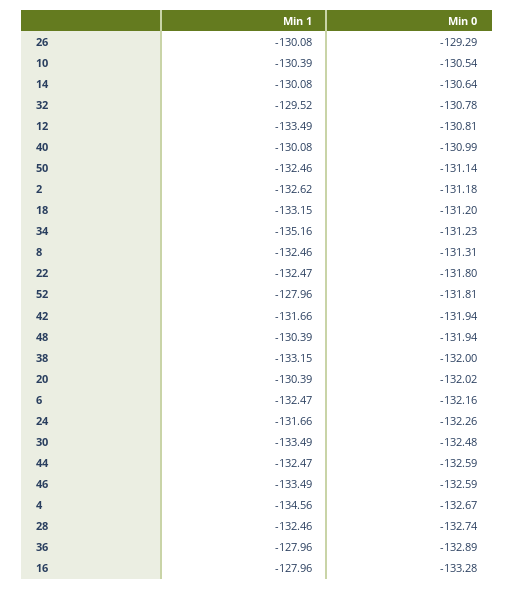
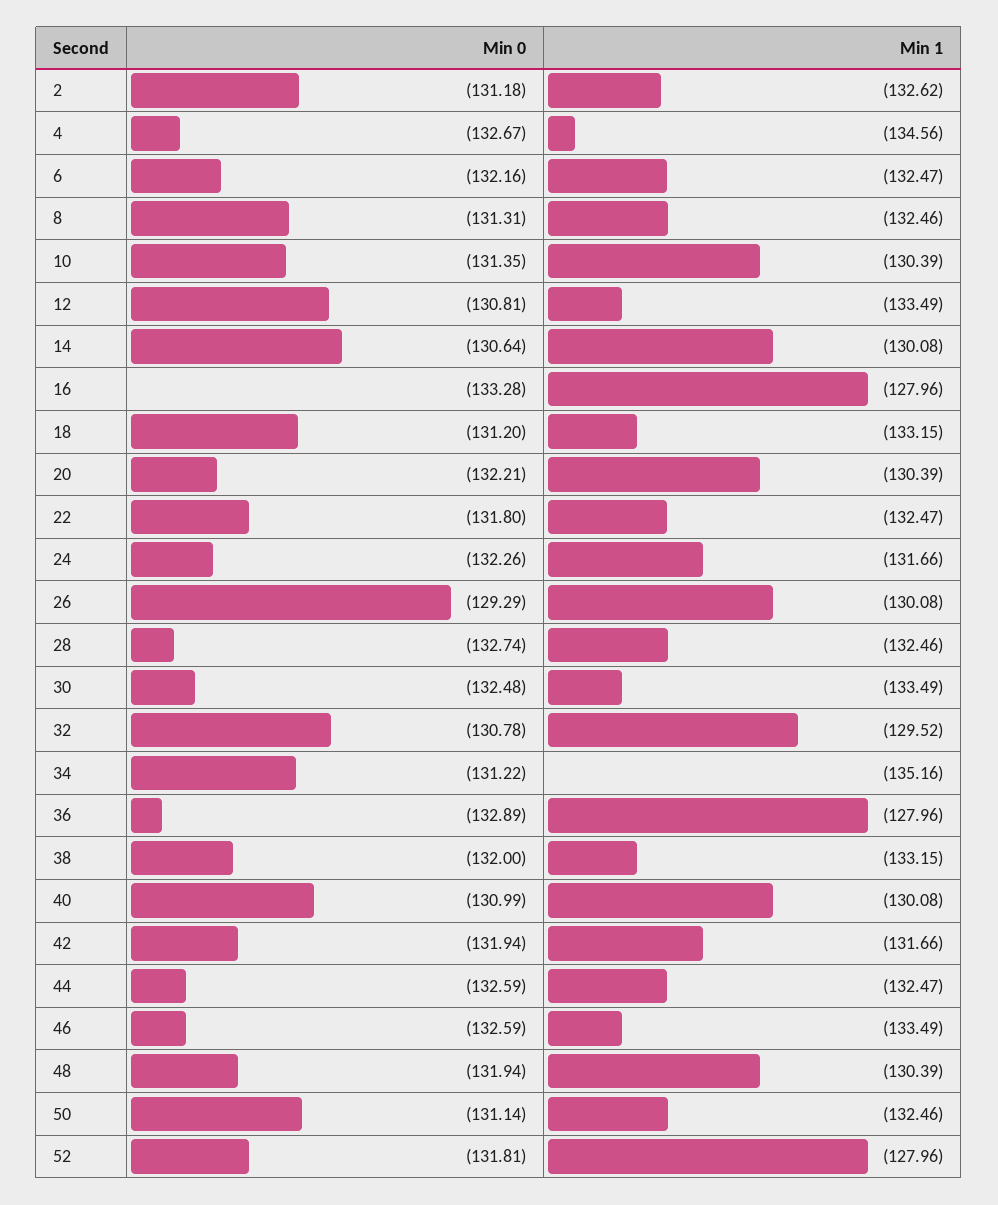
Min 0, 10: -130.54 -> -131.35
Min 0, 34: -131.23 -> -131.22
Min 0, 20: -132.02 -> -132.21

